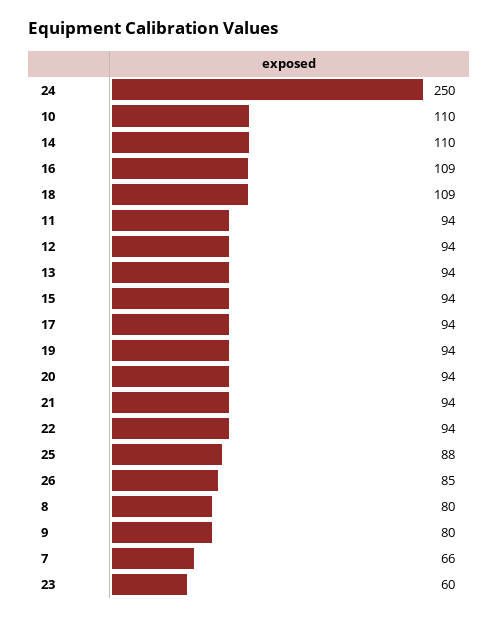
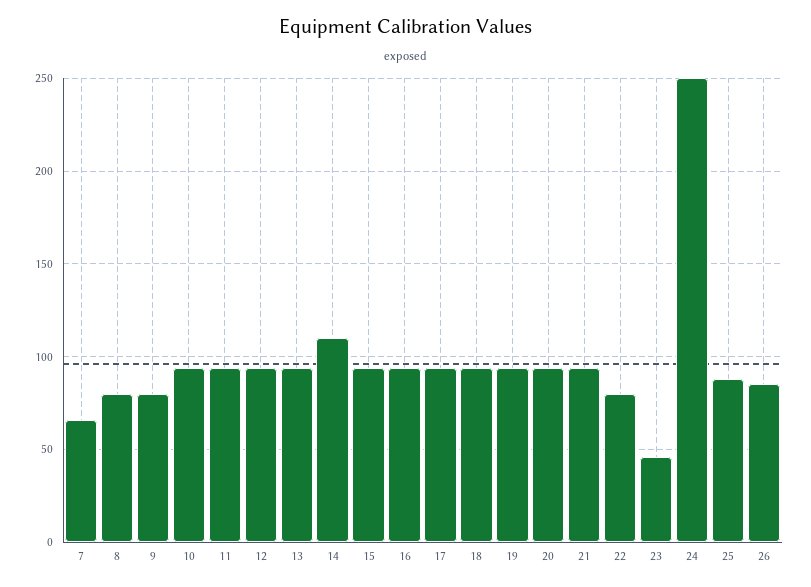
10: 110 -> 95
16: 109 -> 95
18: 109 -> 95
22: 94 -> 80
23: 60 -> 45

